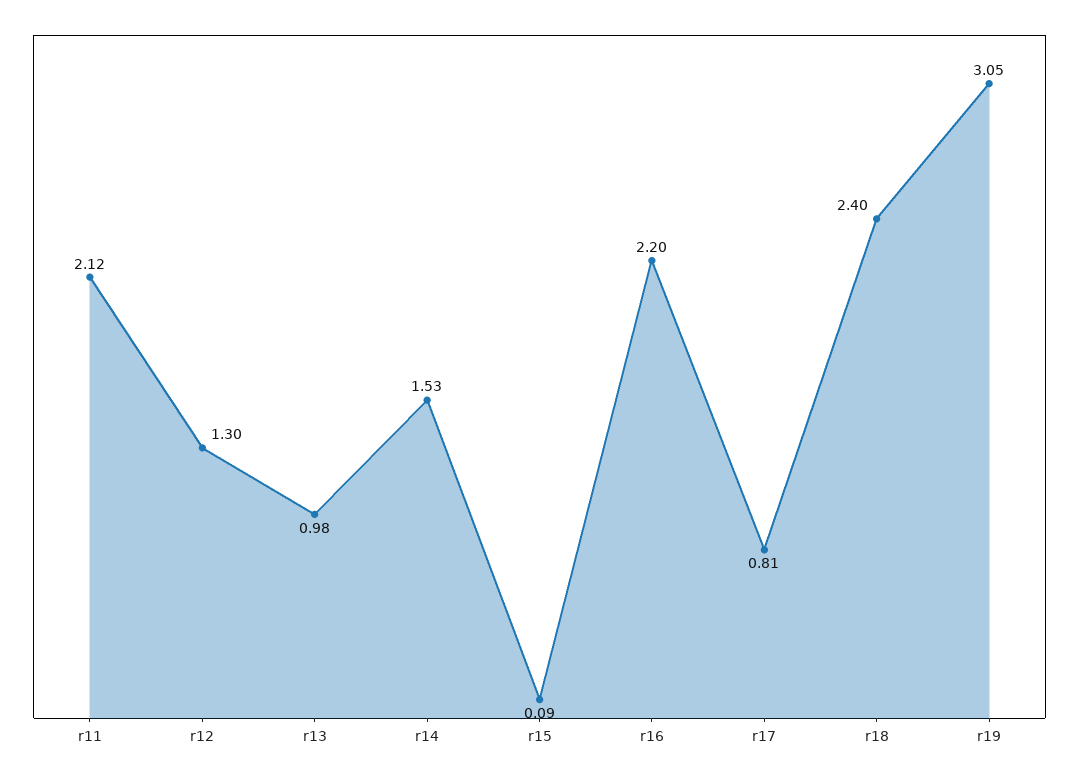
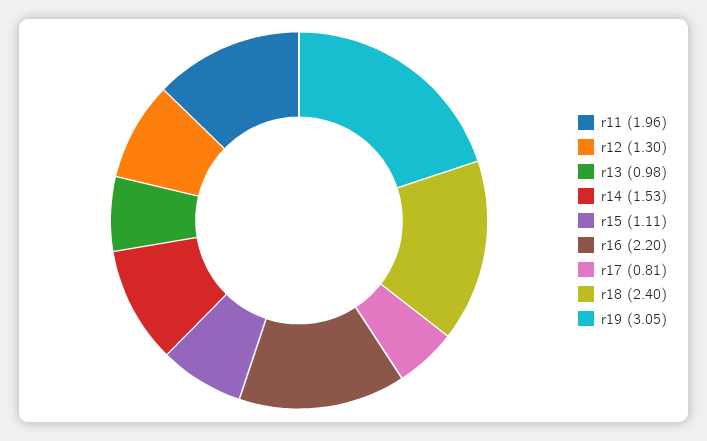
r11: 2.12 -> 1.96
r15: 0.09 -> 1.11

